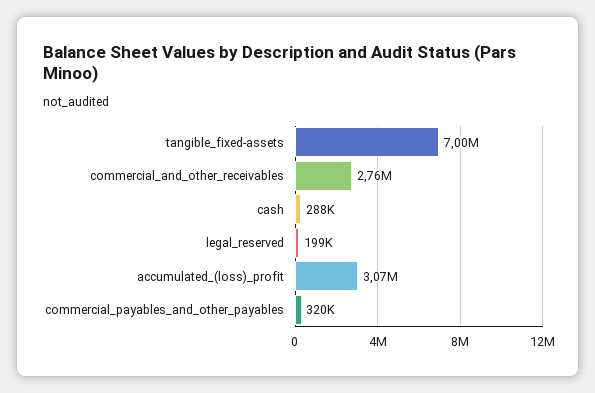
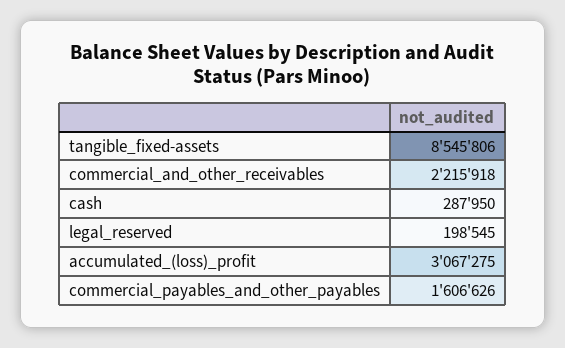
tangible_fixed-assets: 7000000 -> 8545806
commercial_and_other_receivables: 2760000 -> 2215918
commercial_payables_and_other_payables: 320000 -> 1606626

